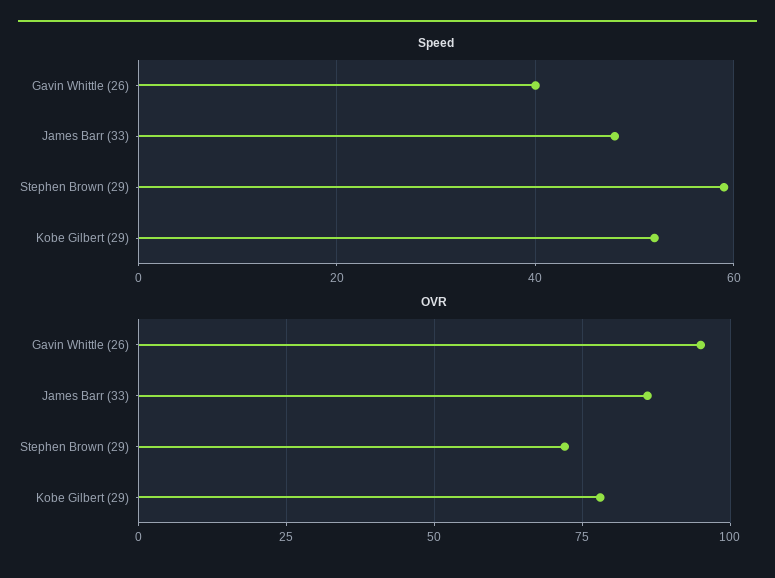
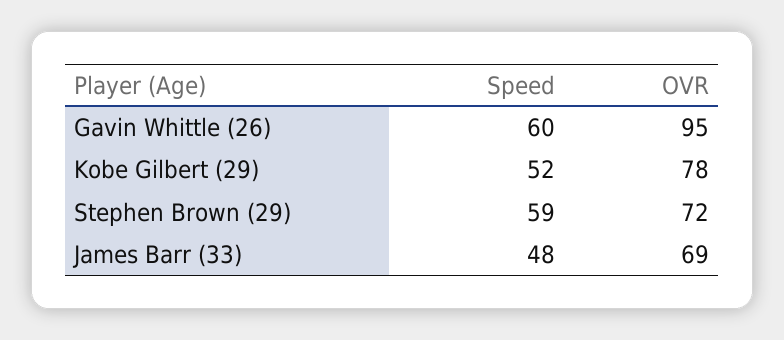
Speed, Gavin Whittle (26): 40 -> 60
OVR, James Barr (33): 85 -> 69

